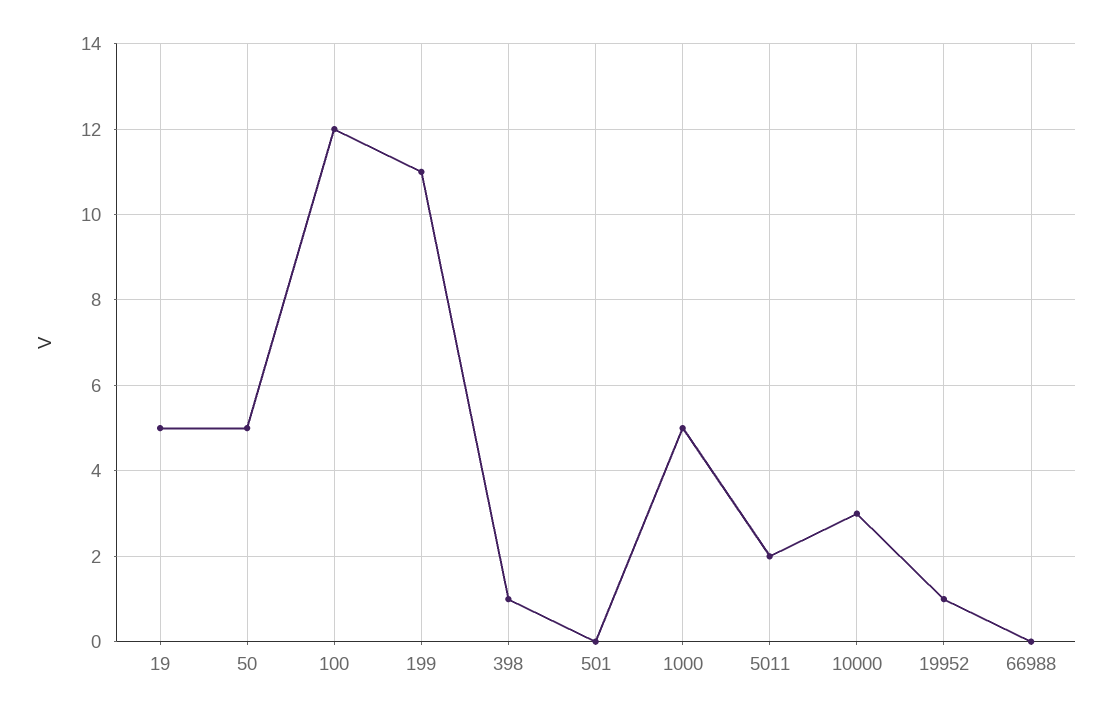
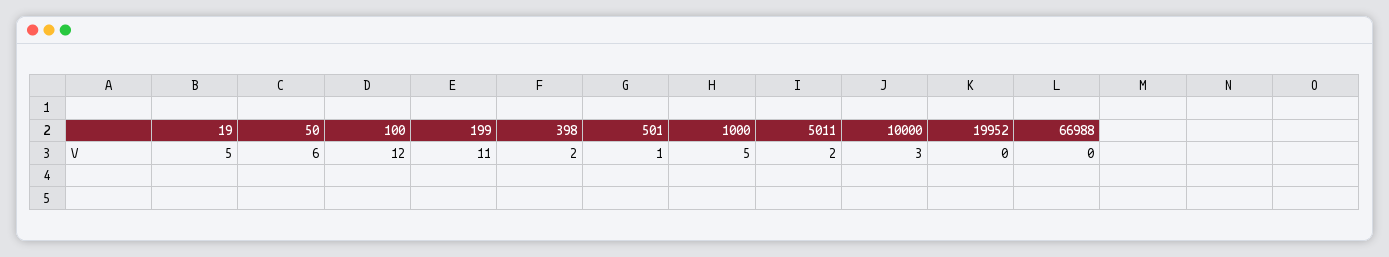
50: 5 -> 6
398: 1 -> 2
501: 0 -> 1
19952: 1 -> 0

